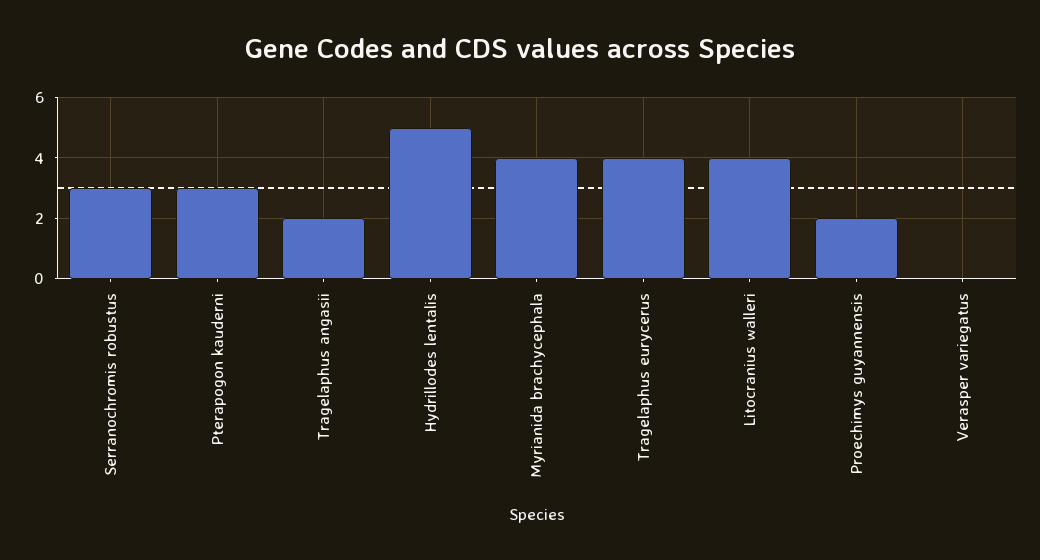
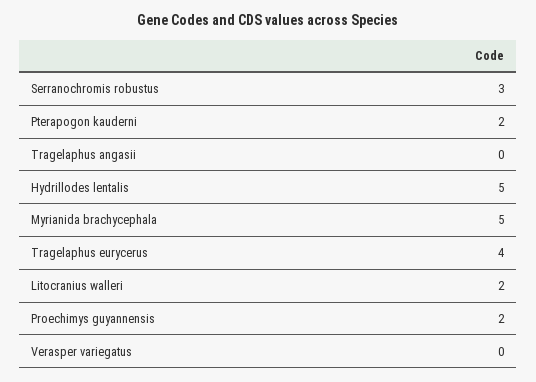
Pterapogon kauderni: 3 -> 2
Tragelaphus angasii: 2 -> 0
Myrianida brachycephala: 4 -> 5
Litocranius walleri: 4 -> 2

